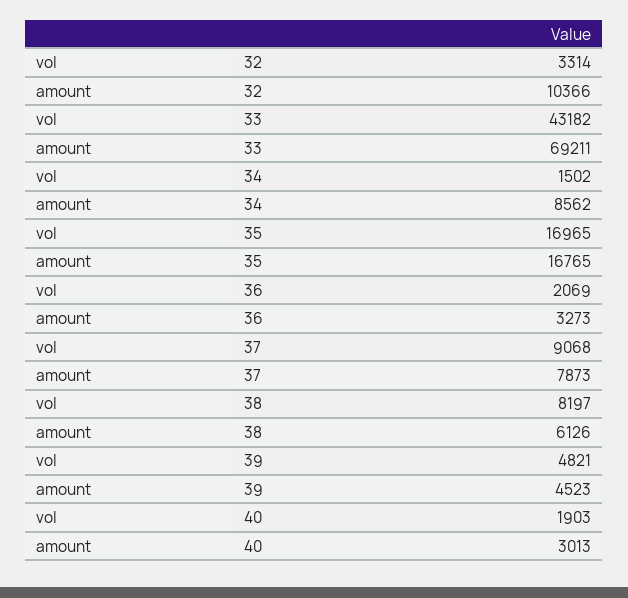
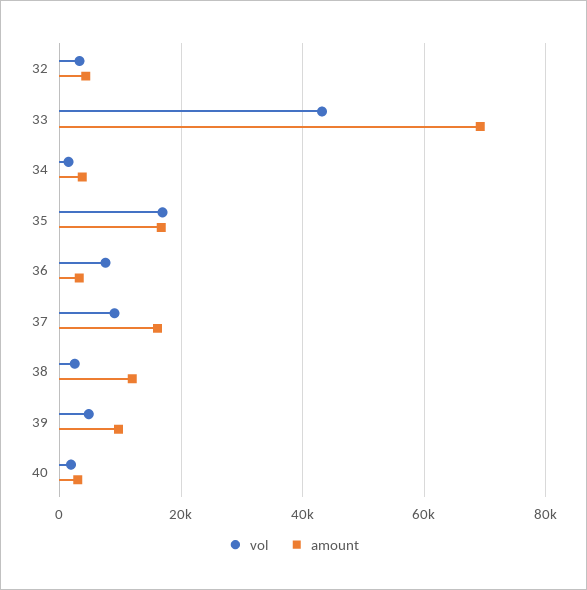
amount, 32: 10366 -> 4000
amount, 34: 8562 -> 4000
vol, 36: 2069 -> 8000
amount, 37: 7873 -> 16000
vol, 38: 8197 -> 2000
amount, 38: 6126 -> 12000
amount, 39: 4523 -> 10000

